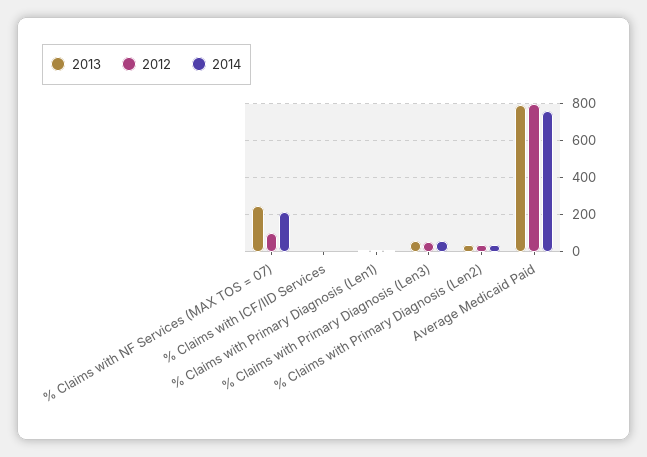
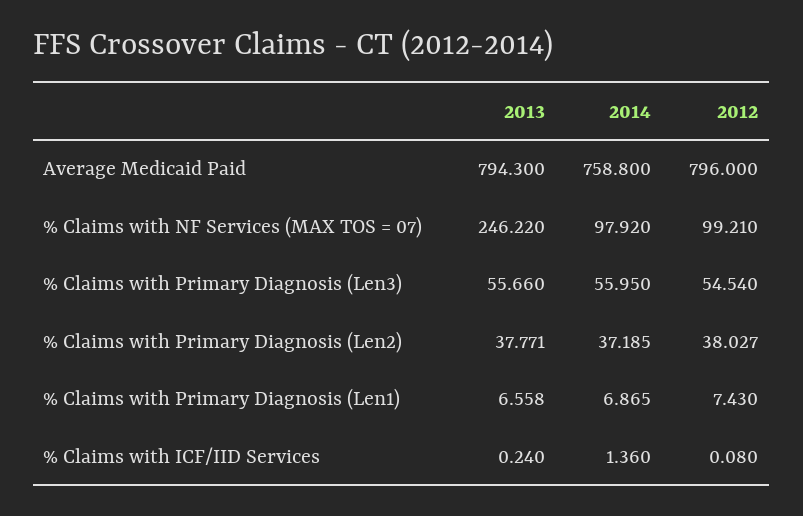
2014, % Claims with NF Services (MAX TOS = 07): 200 -> 97.92

